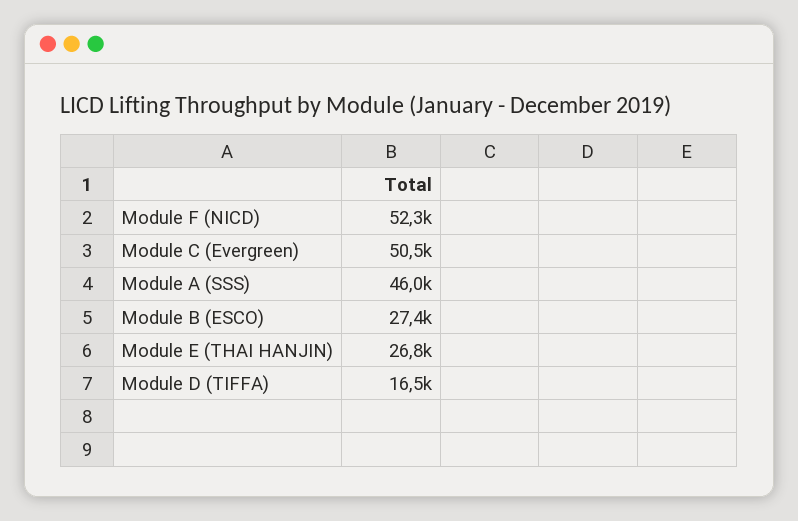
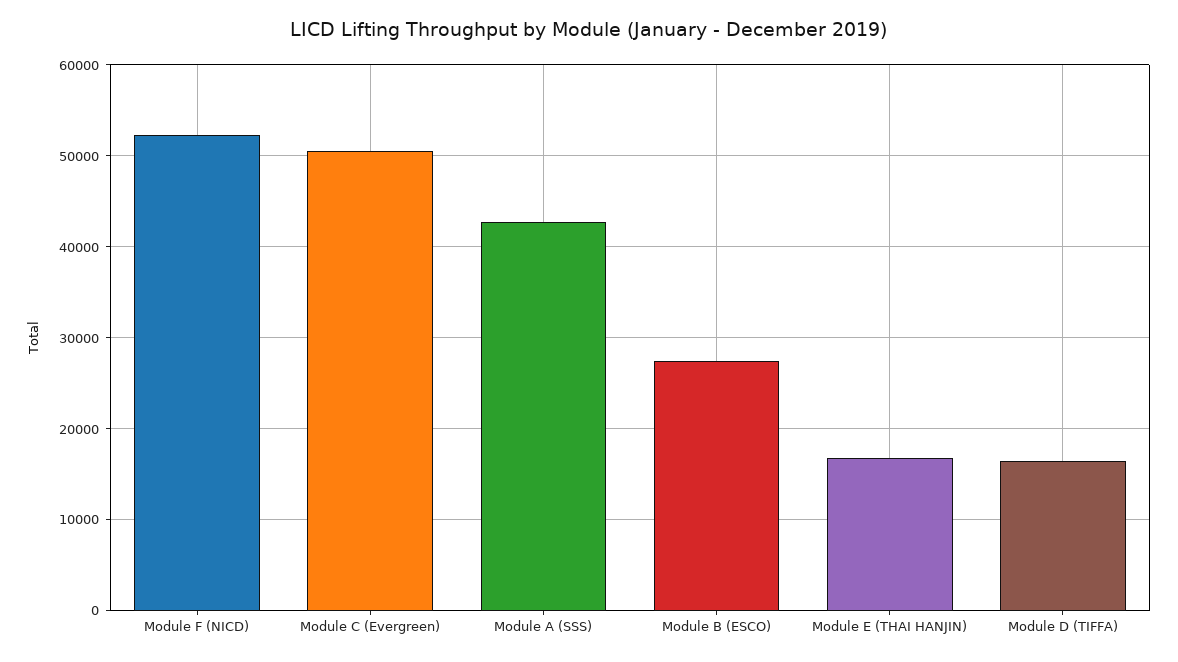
Module A (SSS): 46000 -> 43000
Module E (THAI HANJIN): 26800 -> 17000

